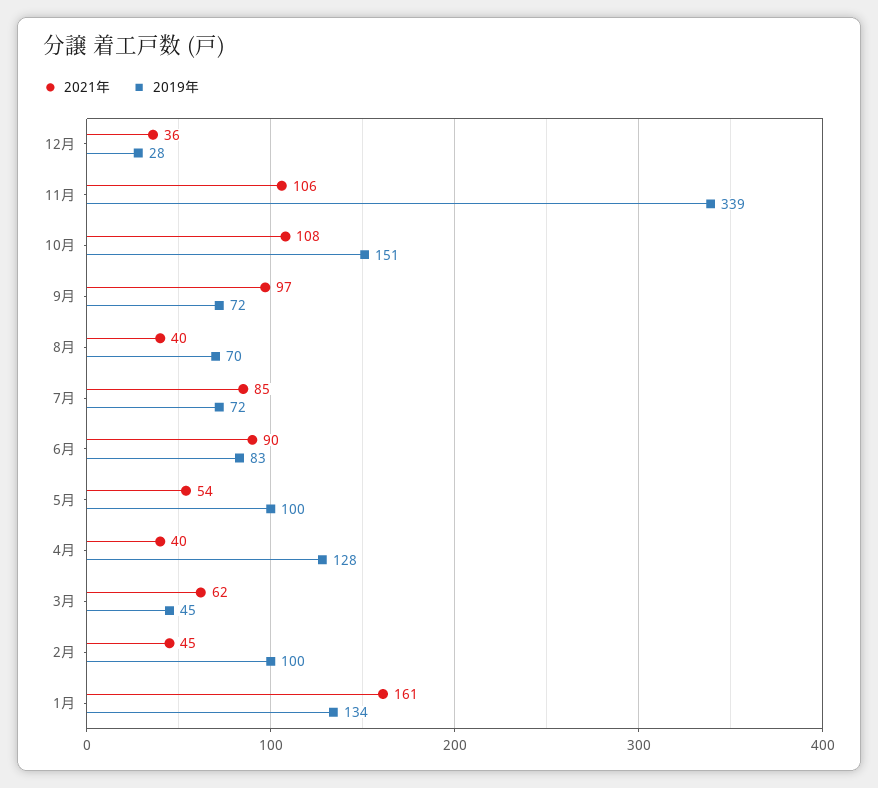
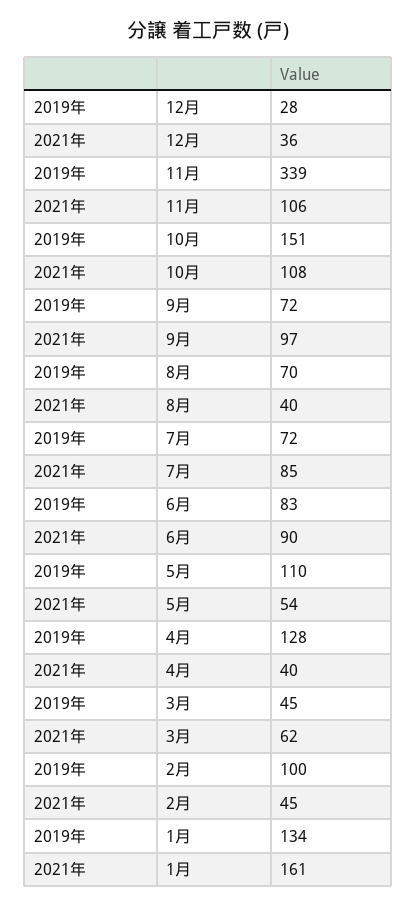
2019年, 5月: 100 -> 110

